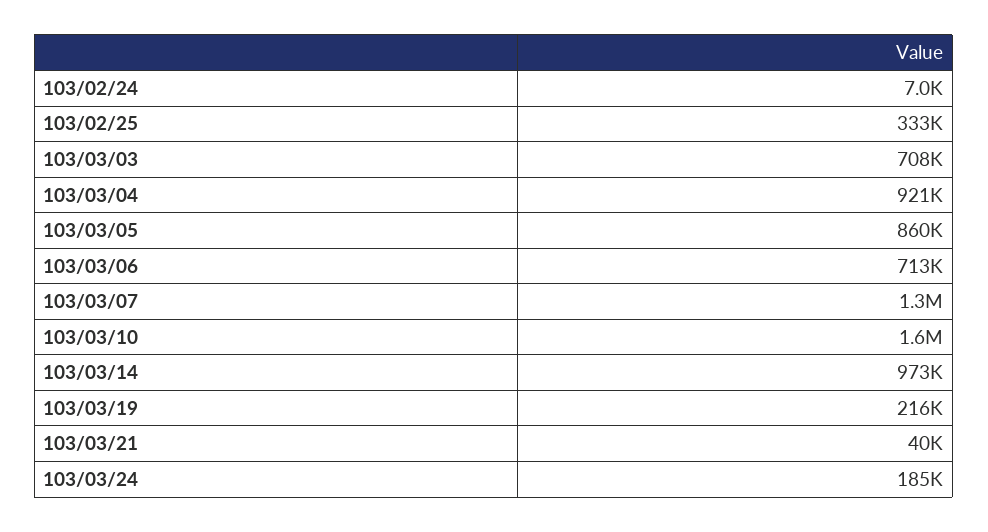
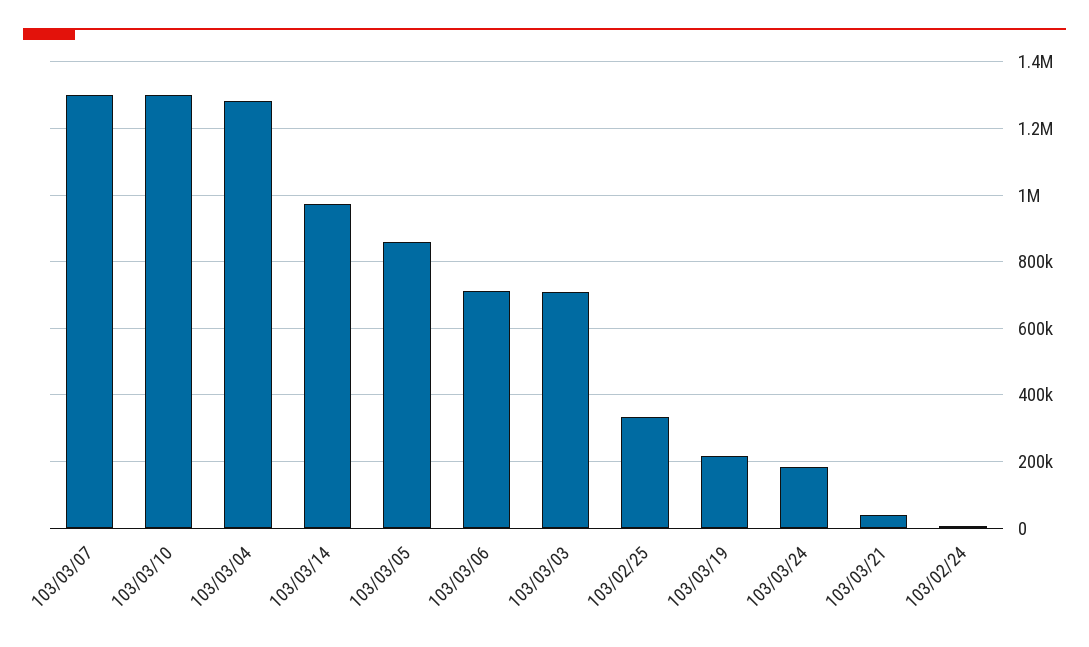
103/03/04: 921000 -> 1280000
103/03/10: 1600000 -> 1300000

